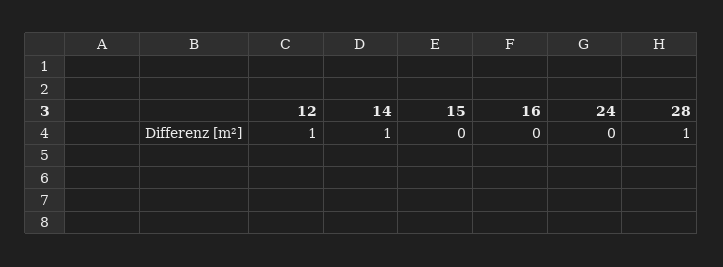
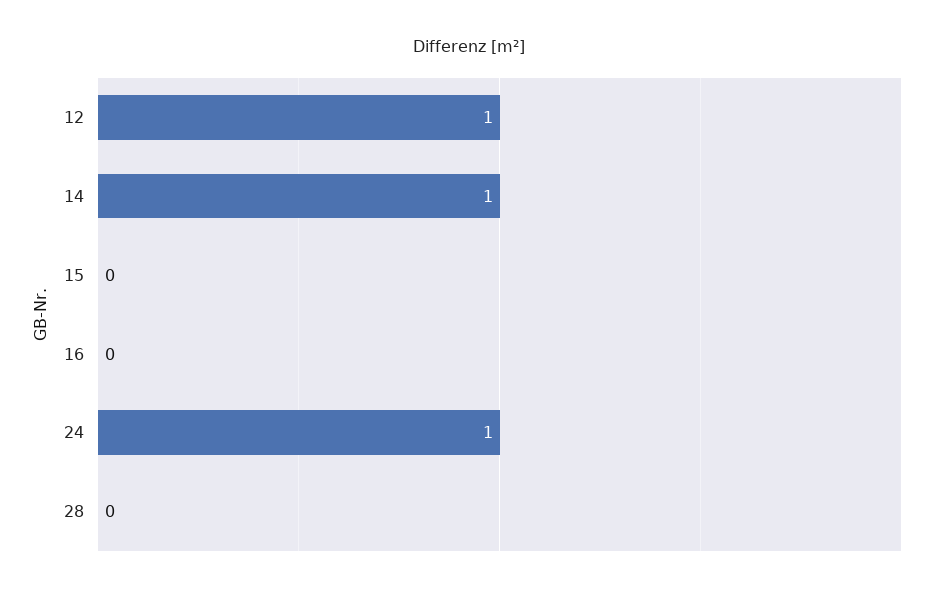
24: 0 -> 1
28: 1 -> 0

